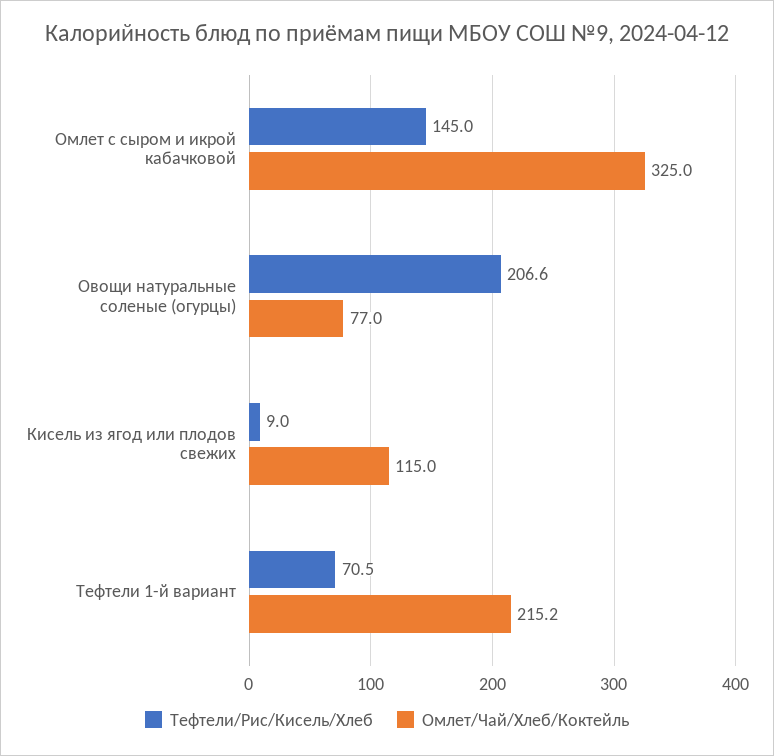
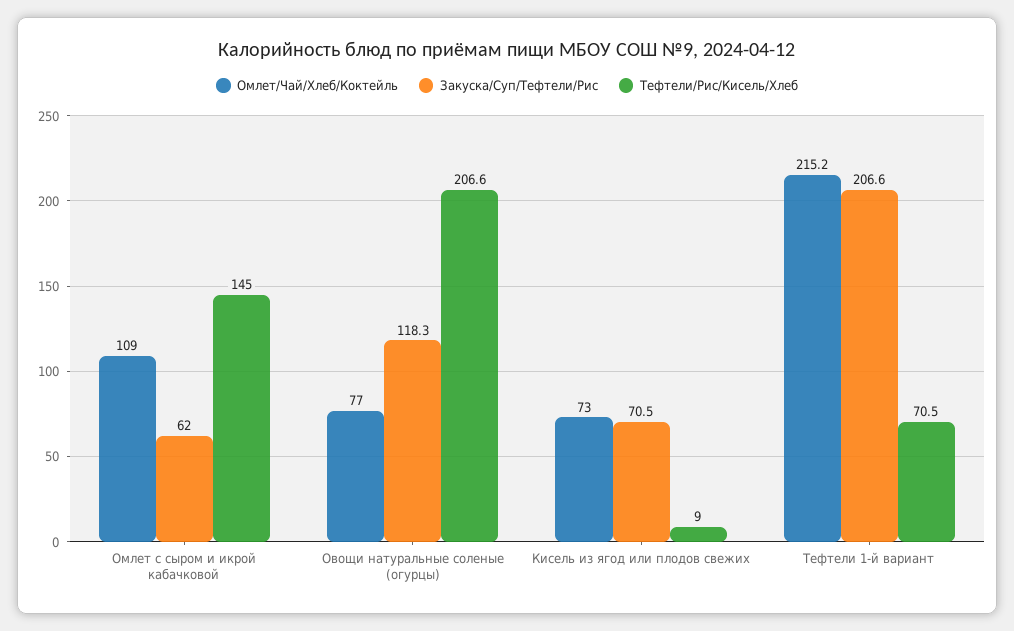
Омлет/Чай/Хлеб/Коктейль, Омлет с сыром и икрой кабачковой: 325 -> 109
Омлет/Чай/Хлеб/Коктейль, Кисель из ягод или плодов свежих: 115 -> 73
Закуска/Суп/Тефтели/Рис, Омлет с сыром и икрой кабачковой: none -> 62
Закуска/Суп/Тефтели/Рис, Овощи натуральные соленые (огурцы): none -> 118.3
Закуска/Суп/Тефтели/Рис, Кисель из ягод или плодов свежих: none -> 70.5
Закуска/Суп/Тефтели/Рис, Тефтели 1-й вариант: none -> 206.6

